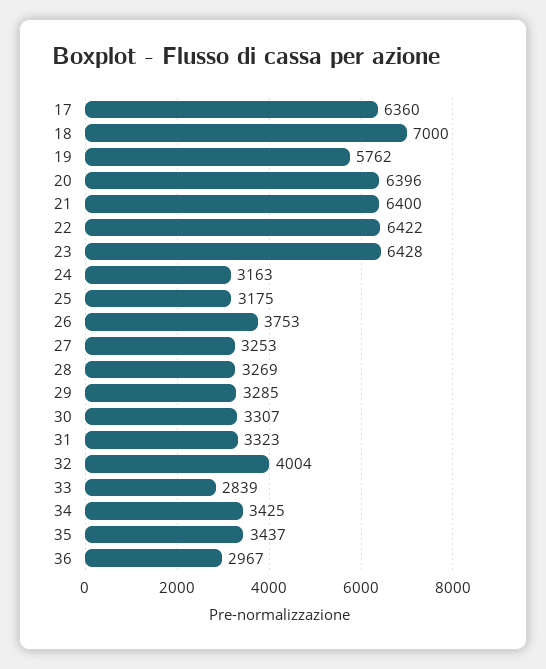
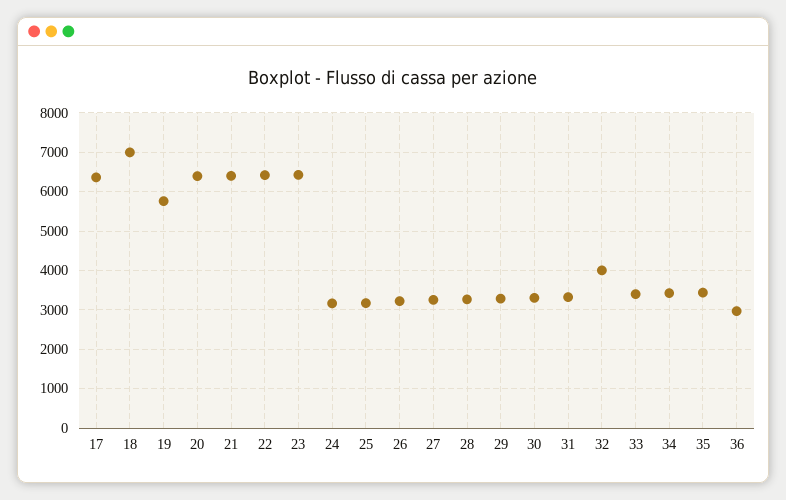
26: 3753 -> 3200
33: 2839 -> 3400

